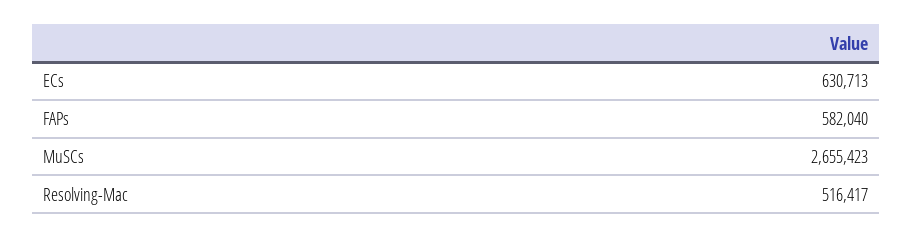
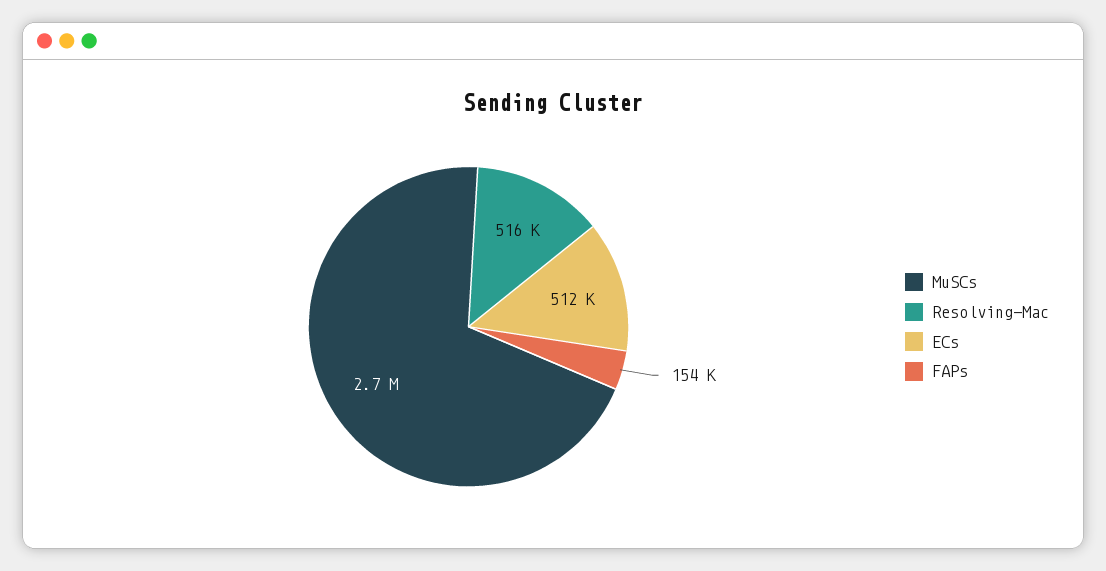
ECs: 630713 -> 512000
FAPs: 582040 -> 154000

